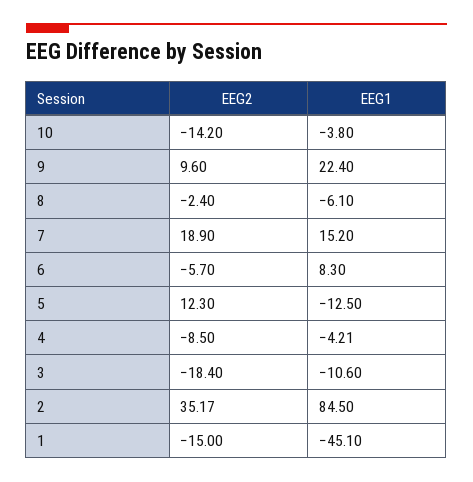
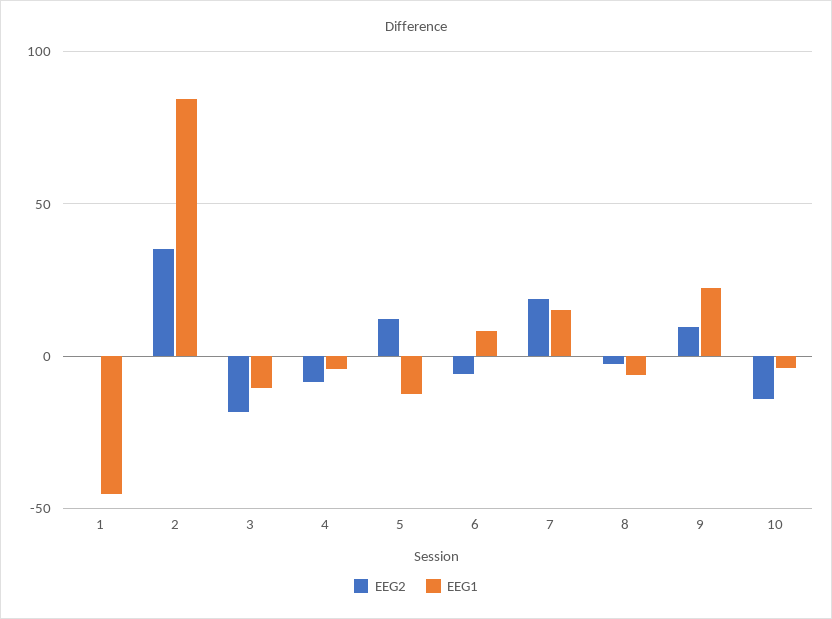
EEG2, 1: -15 -> 0

